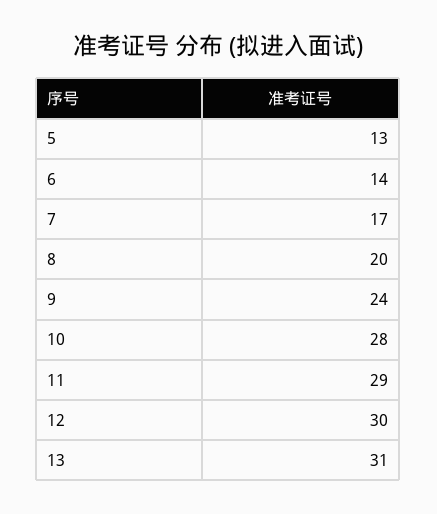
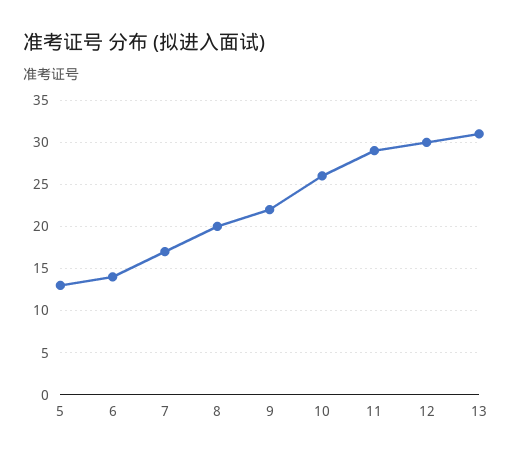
9: 24 -> 22
10: 28 -> 26

